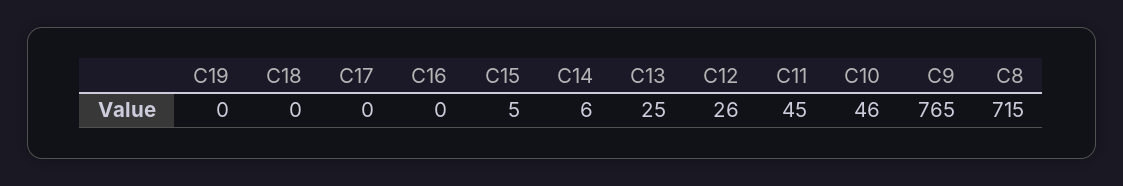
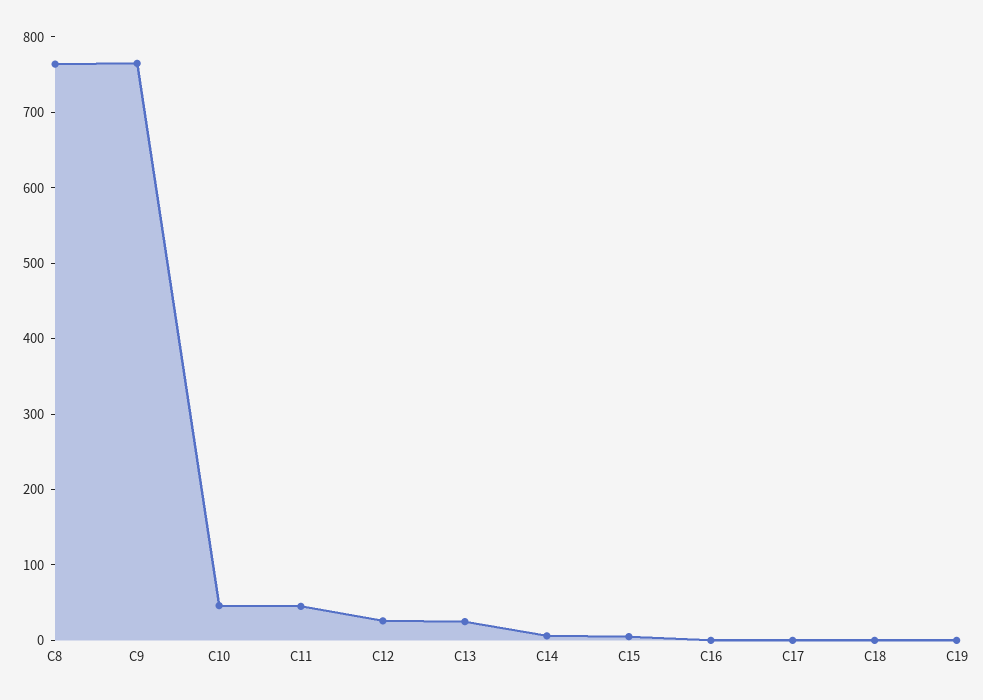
C8: 715 -> 760

